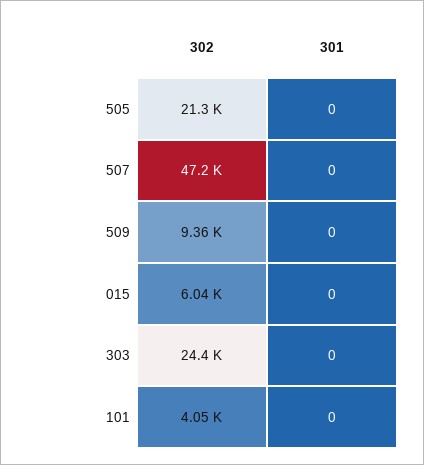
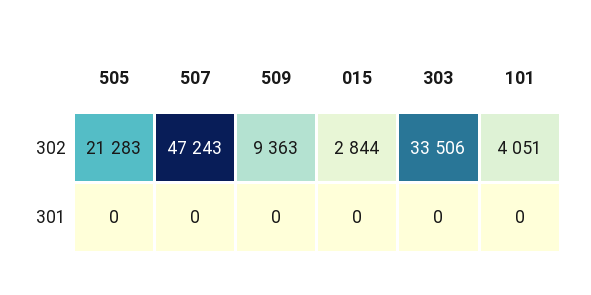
302, 015: 6040 -> 2844
302, 303: 24400 -> 33506

